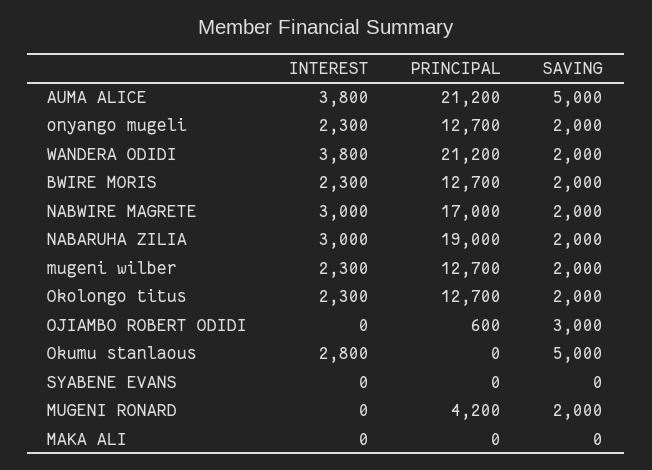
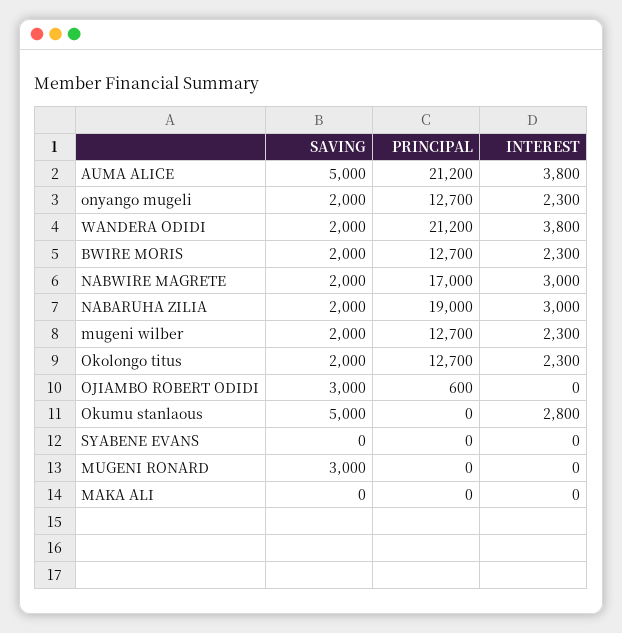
PRINCIPAL, MUGENI RONARD: 4200 -> 0
SAVING, MUGENI RONARD: 2000 -> 3000

